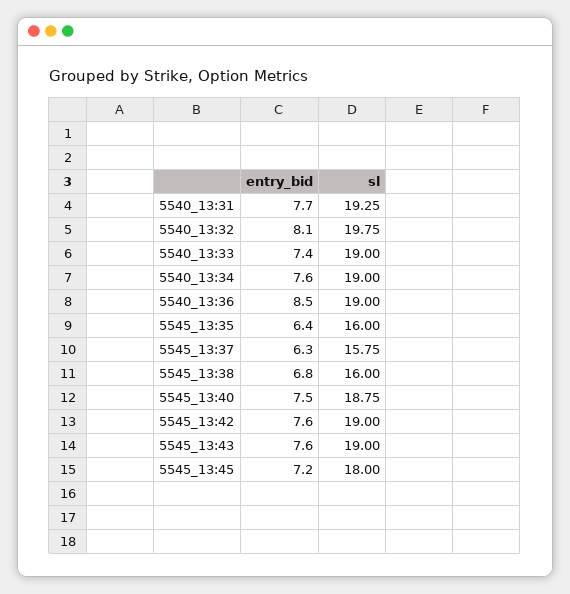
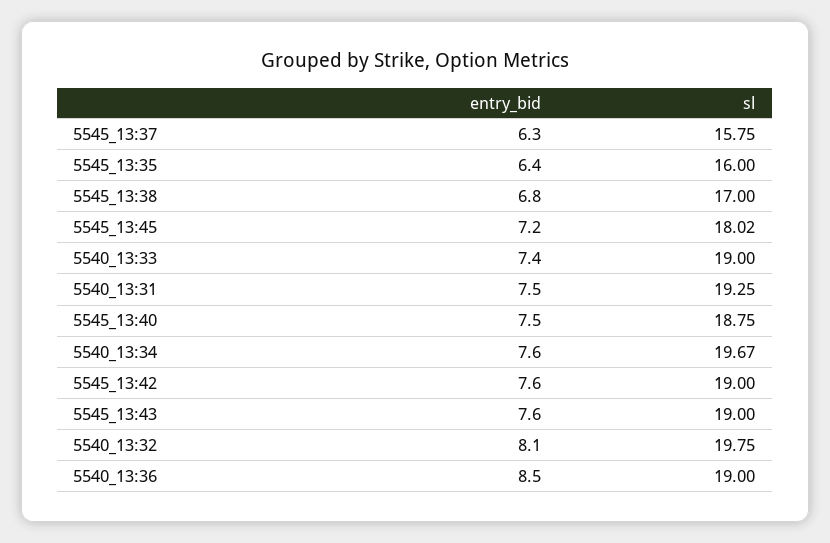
entry_bid, 5540_13:31: 7.7 -> 7.5
sl, 5540_13:34: 19 -> 19.67
sl, 5545_13:38: 16 -> 17
sl, 5545_13:45: 18 -> 18.02

